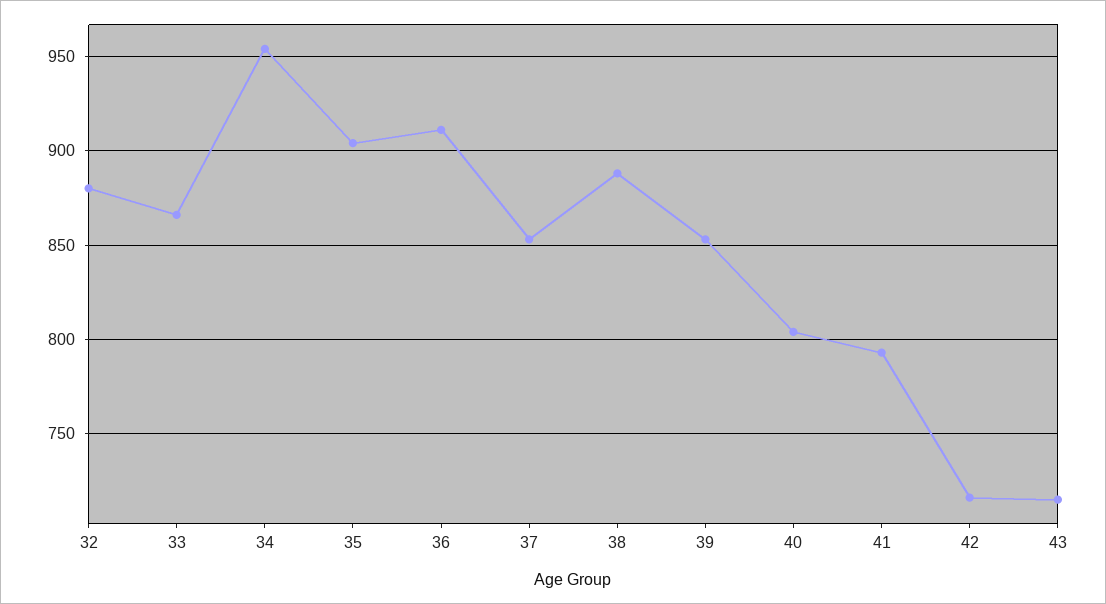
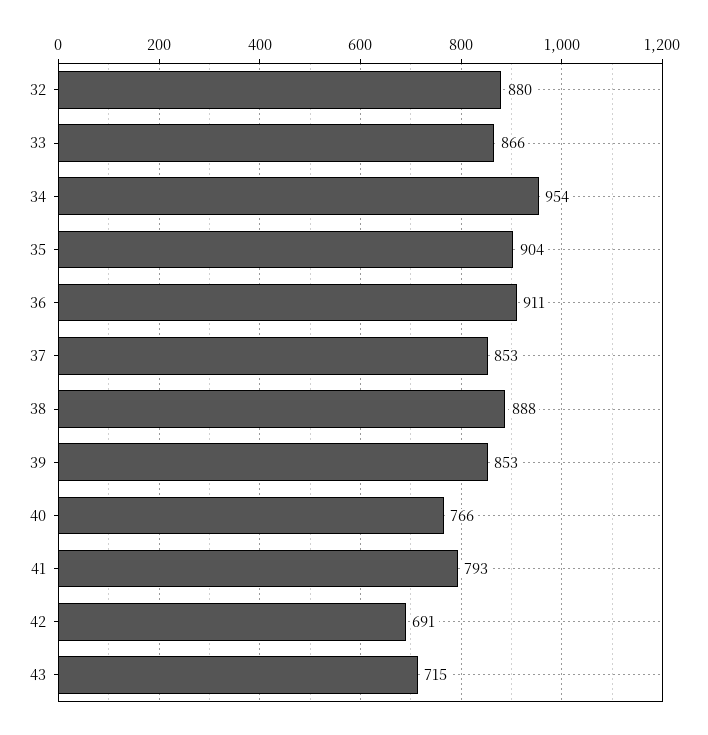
40: 805 -> 766
42: 715 -> 691

